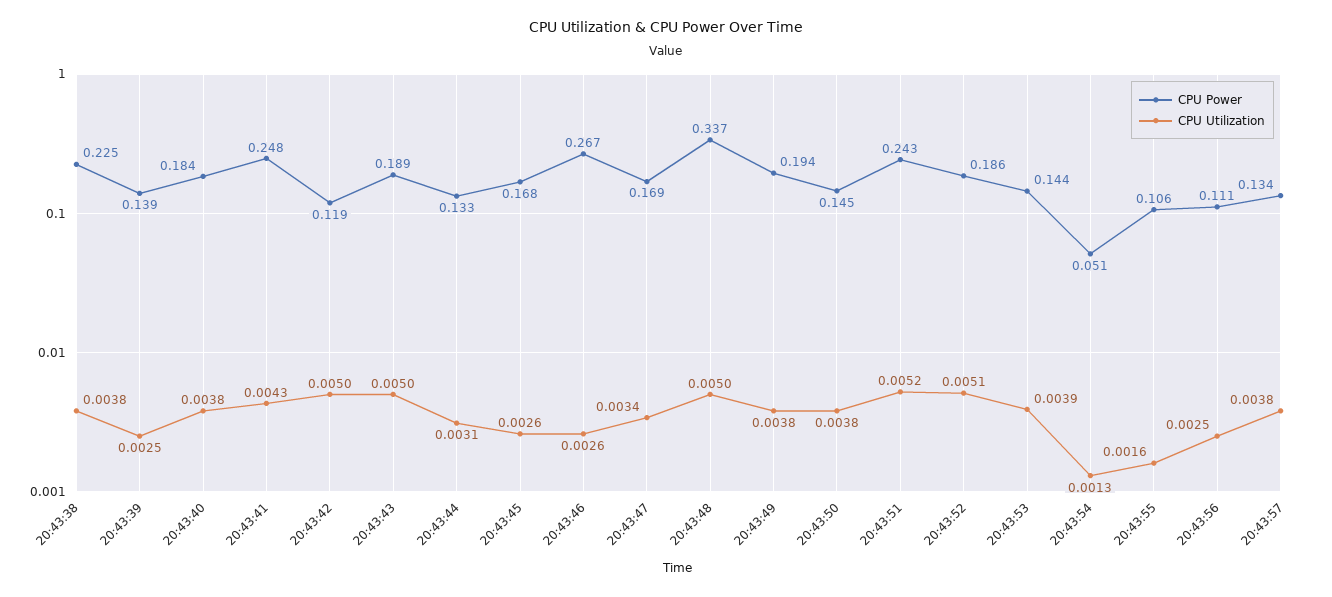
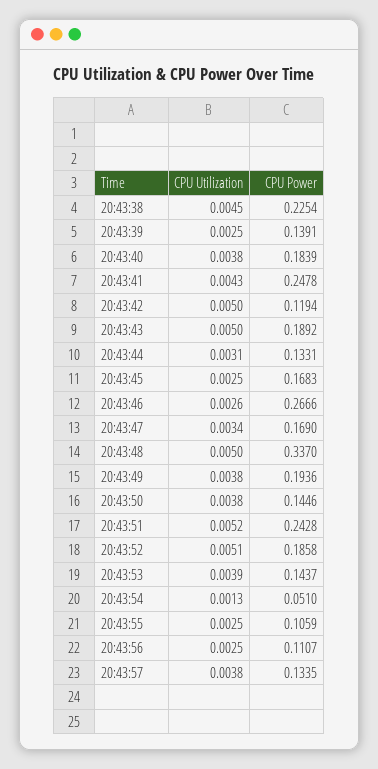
CPU Utilization, 20:43:38: 0.0038 -> 0.0045
CPU Utilization, 20:43:45: 0.0026 -> 0.0025
CPU Utilization, 20:43:55: 0.0016 -> 0.0025

